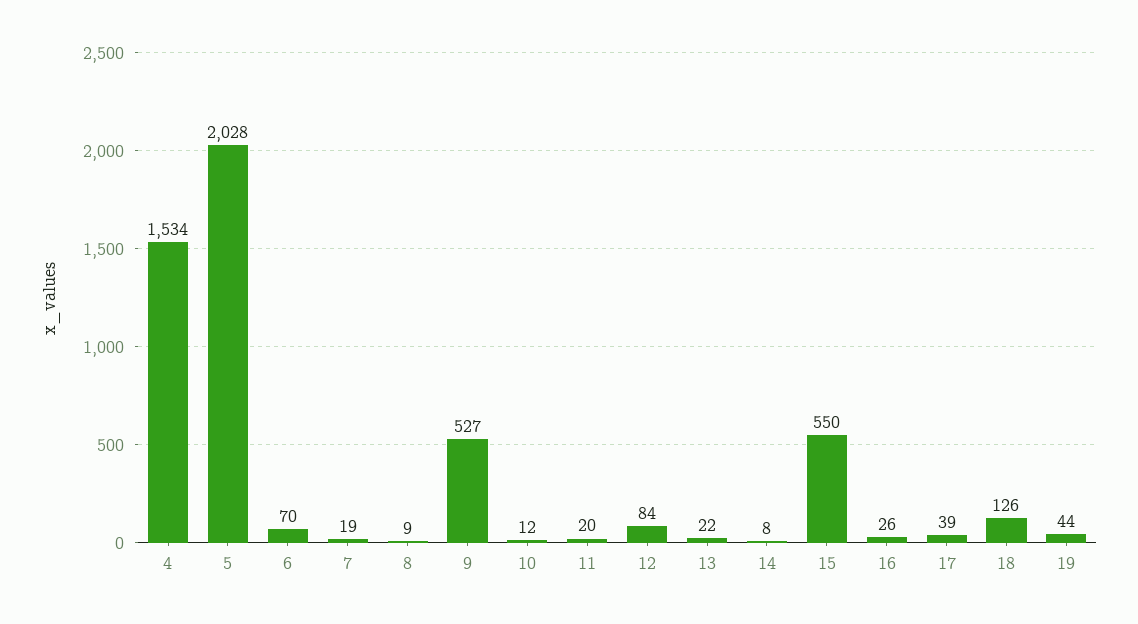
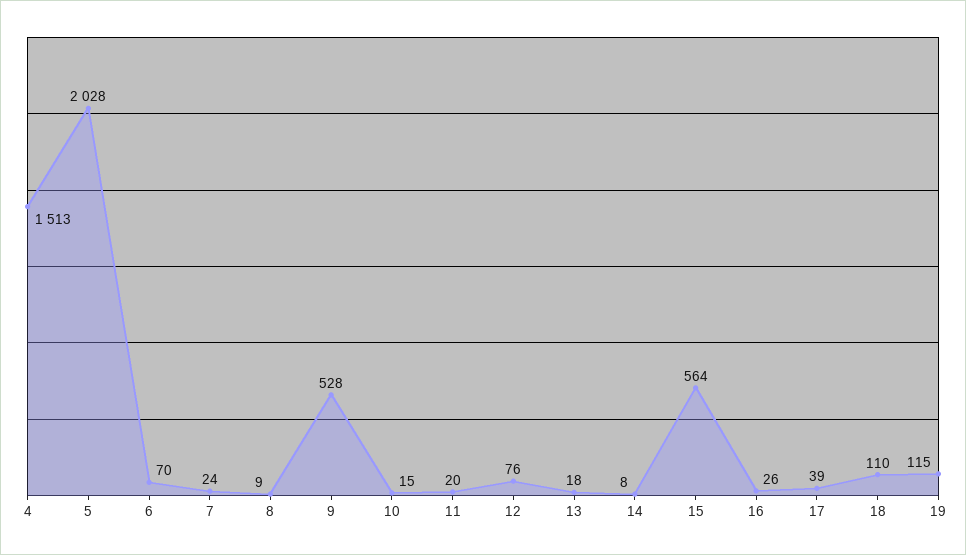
4: 1534 -> 1513
7: 19 -> 24
9: 527 -> 528
10: 12 -> 15
12: 84 -> 76
13: 22 -> 18
15: 550 -> 564
18: 126 -> 110
19: 44 -> 115

